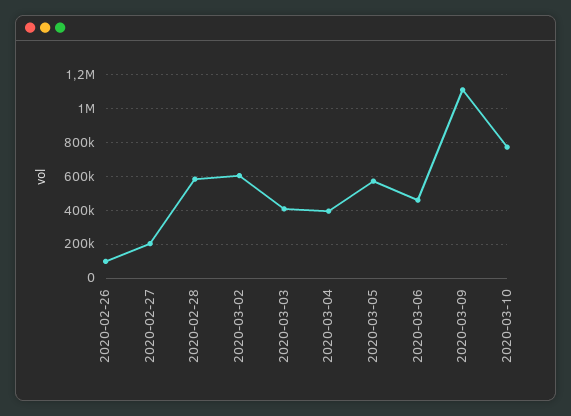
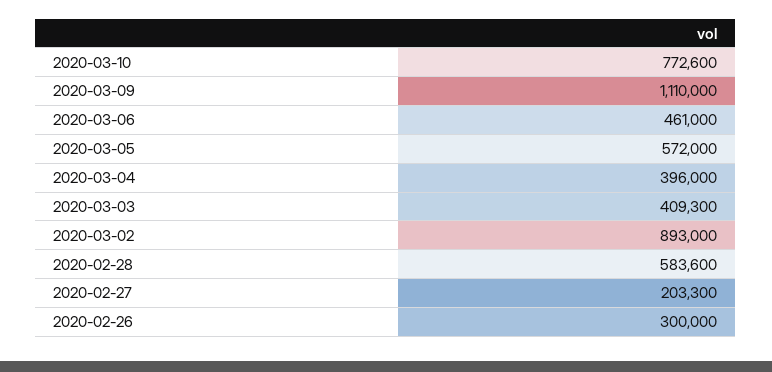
2020-02-26: 100000 -> 300000
2020-03-02: 600000 -> 893000

